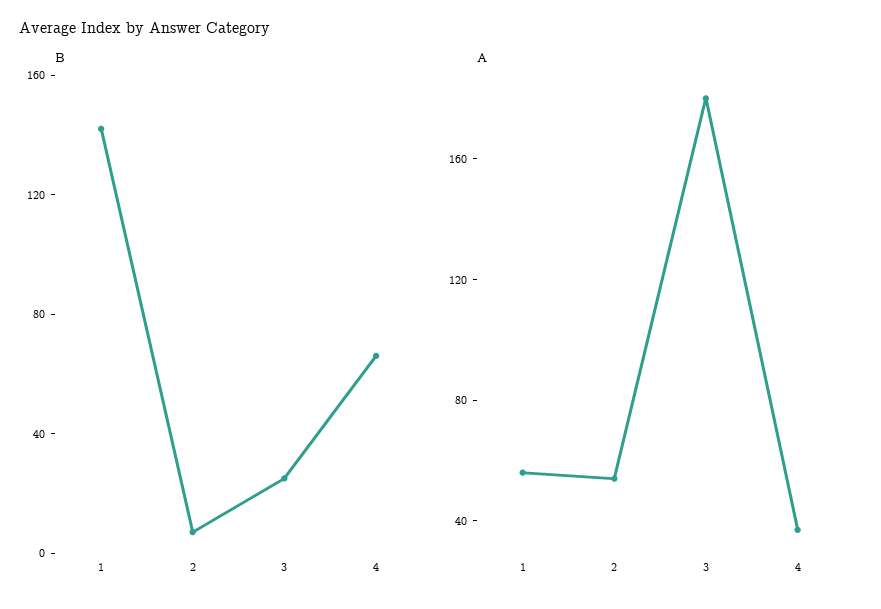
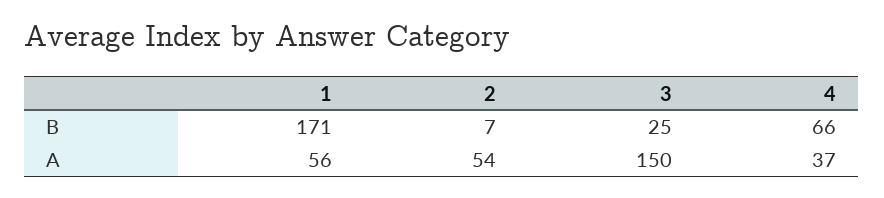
B, 1: 140 -> 171
A, 3: 180 -> 150

